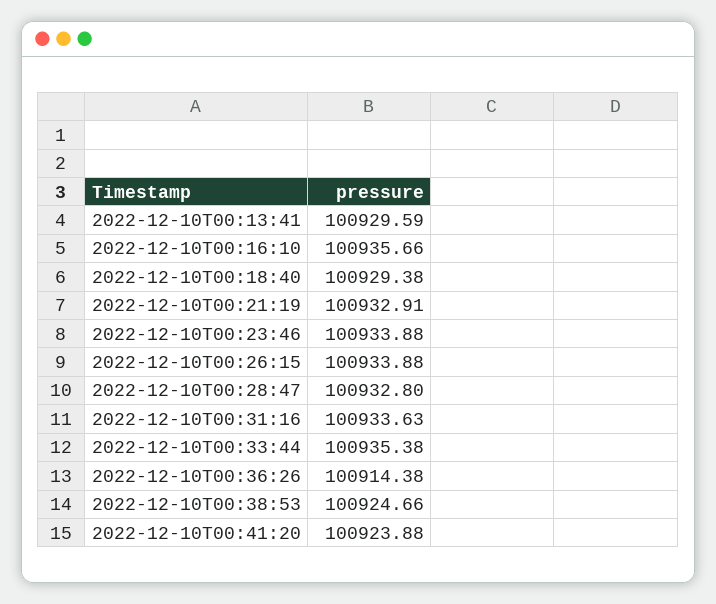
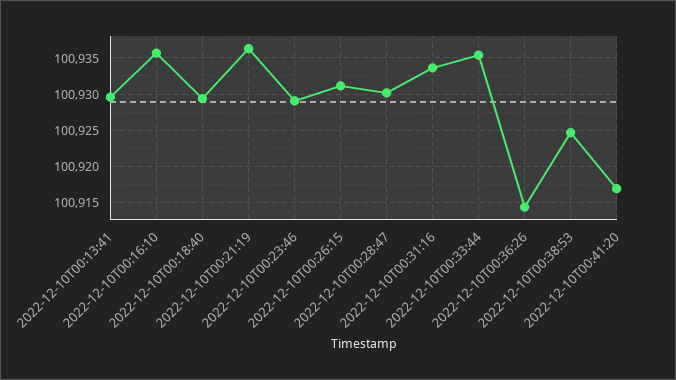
2022-12-10T00:21:19: 100932.91 -> 100936
2022-12-10T00:23:46: 100933.88 -> 100929
2022-12-10T00:26:15: 100933.88 -> 100931
2022-12-10T00:28:47: 100932.8 -> 100930
2022-12-10T00:41:20: 100923.88 -> 100917

